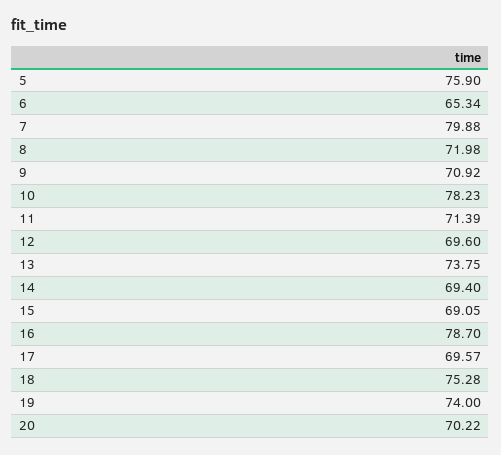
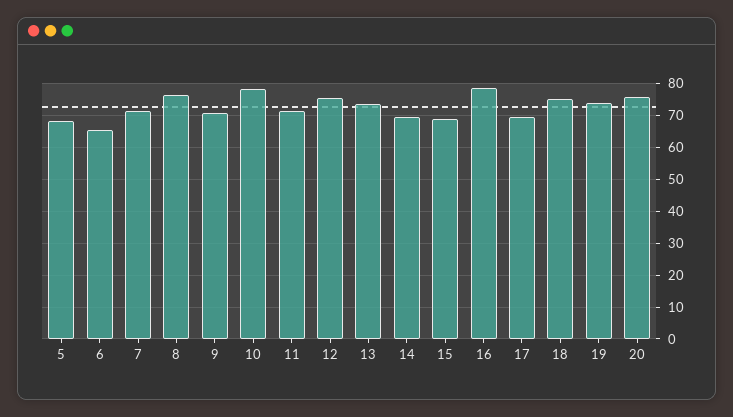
5: 75.9 -> 68
7: 79.88 -> 72
8: 71.98 -> 76
12: 69.6 -> 76
20: 70.22 -> 76

